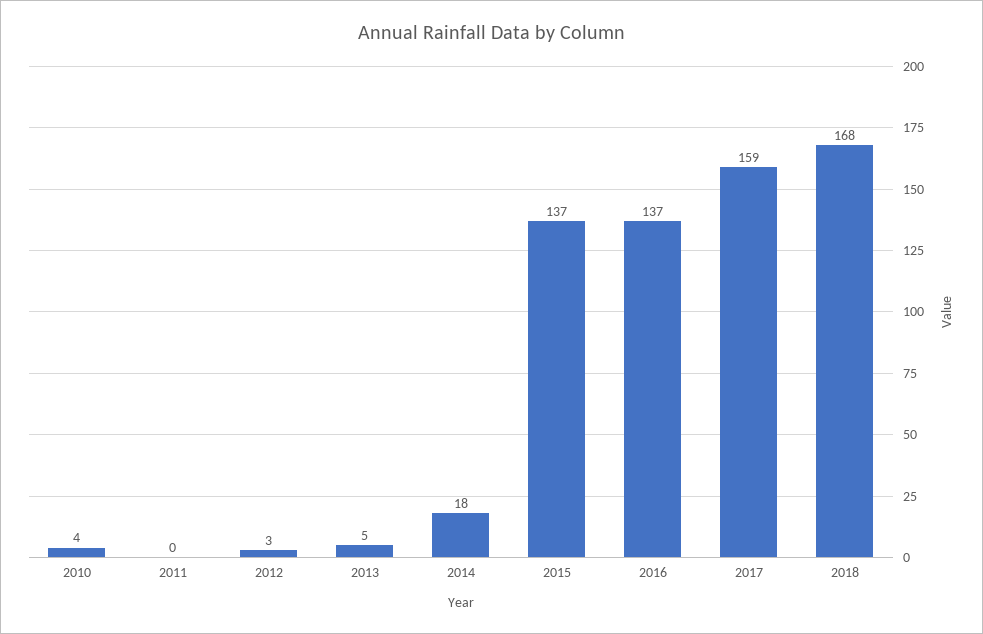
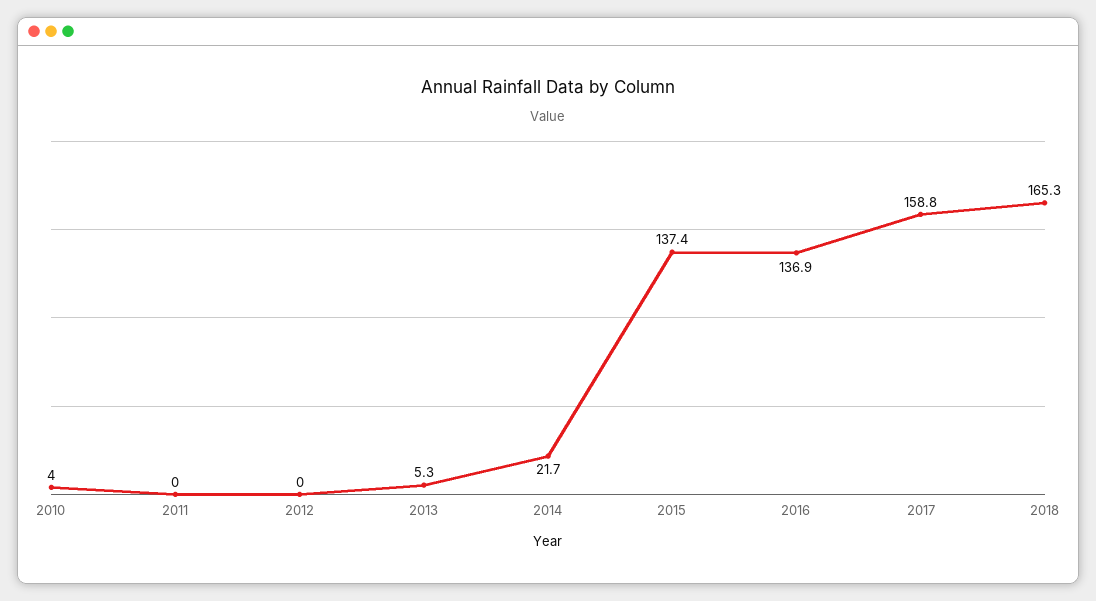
2012: 3 -> 0
2014: 18 -> 21.7
2018: 168 -> 165.3

